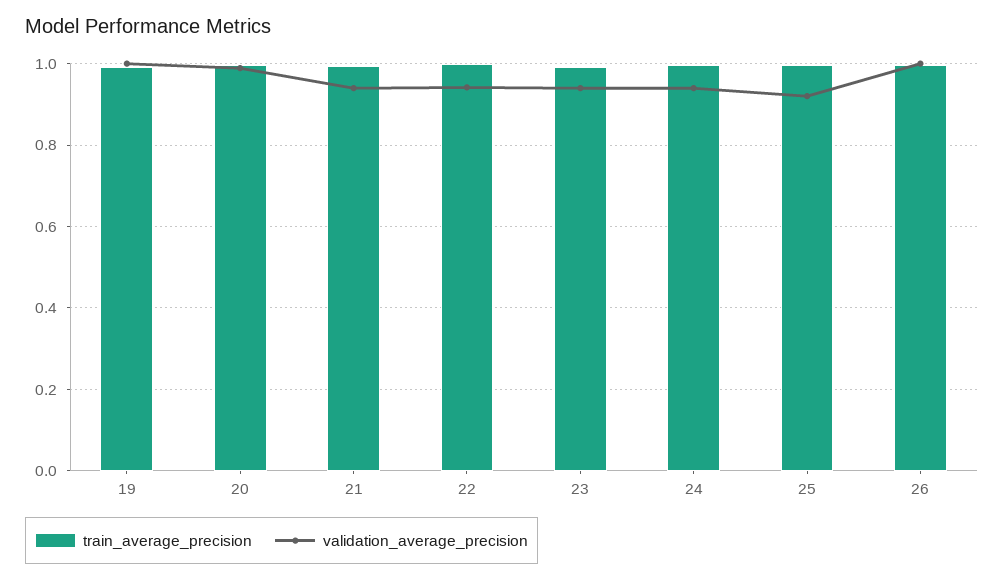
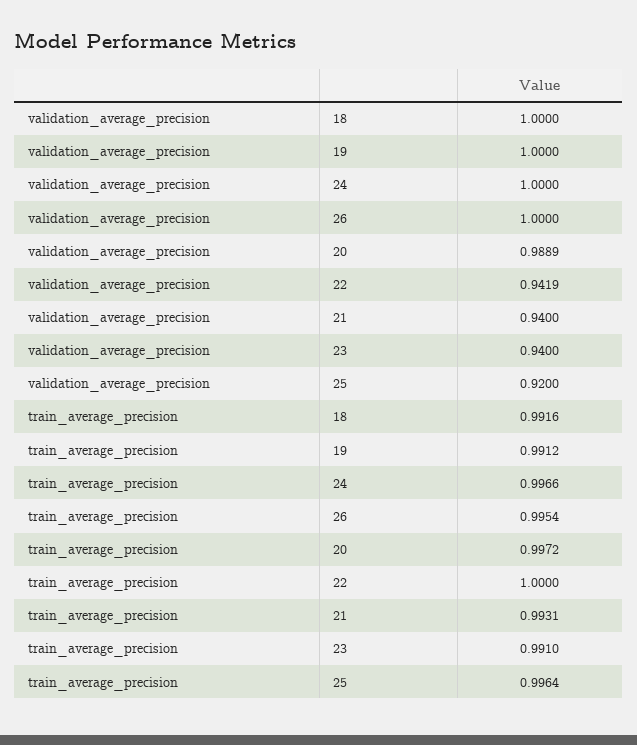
validation_average_precision, 24: 0.94 -> 1
validation_average_precision, 18: none -> 1
train_average_precision, 18: none -> 0.9916

